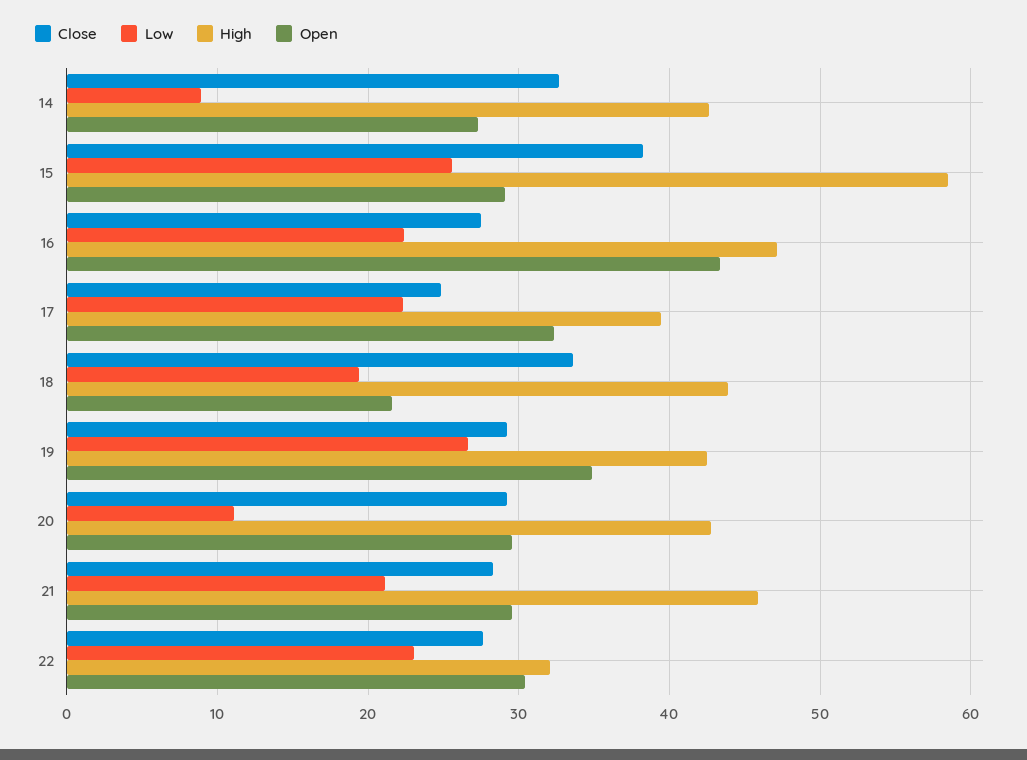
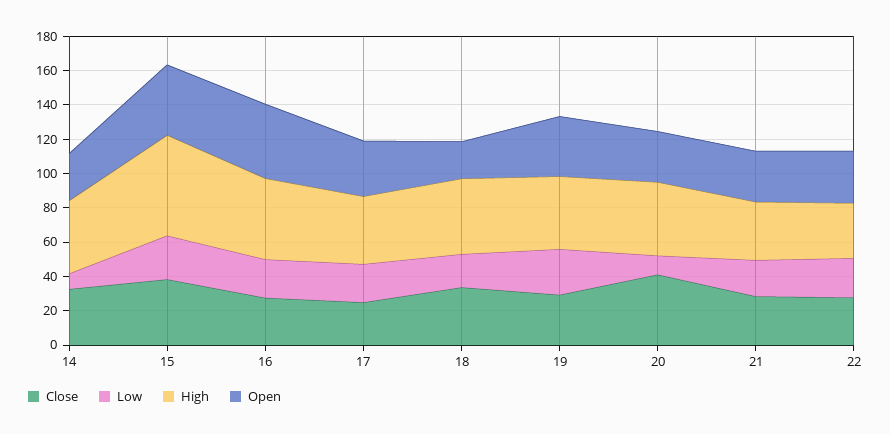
Open, 15: 29 -> 40
Close, 20: 29 -> 40
High, 21: 46 -> 35

